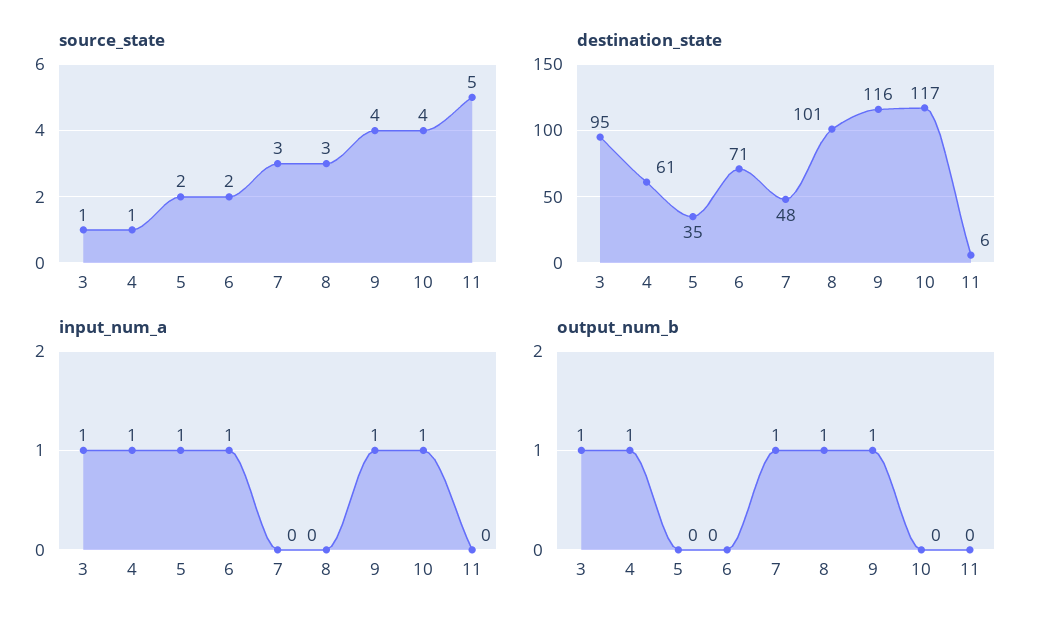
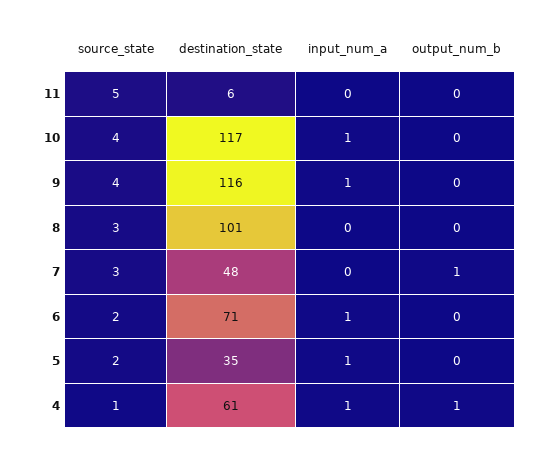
source_state, 3: 1 -> none
destination_state, 3: 95 -> none
input_num_a, 3: 1 -> none
output_num_b, 3: 1 -> none
output_num_b, 8: 1 -> 0
output_num_b, 9: 1 -> 0

